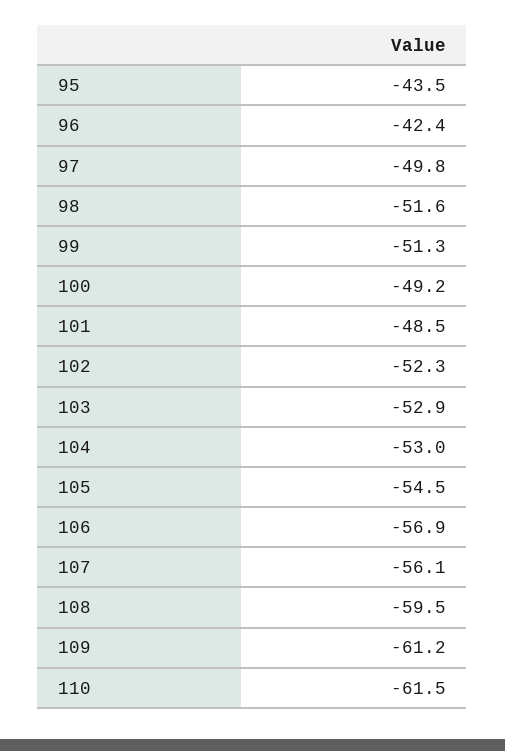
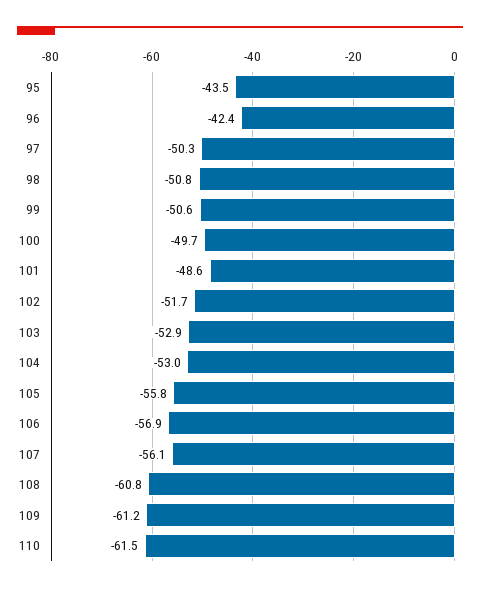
97: -49.8 -> -50.3
98: -51.6 -> -50.8
99: -51.3 -> -50.6
100: -49.2 -> -49.7
101: -48.5 -> -48.6
102: -52.3 -> -51.7
105: -54.5 -> -55.8
108: -59.5 -> -60.8

